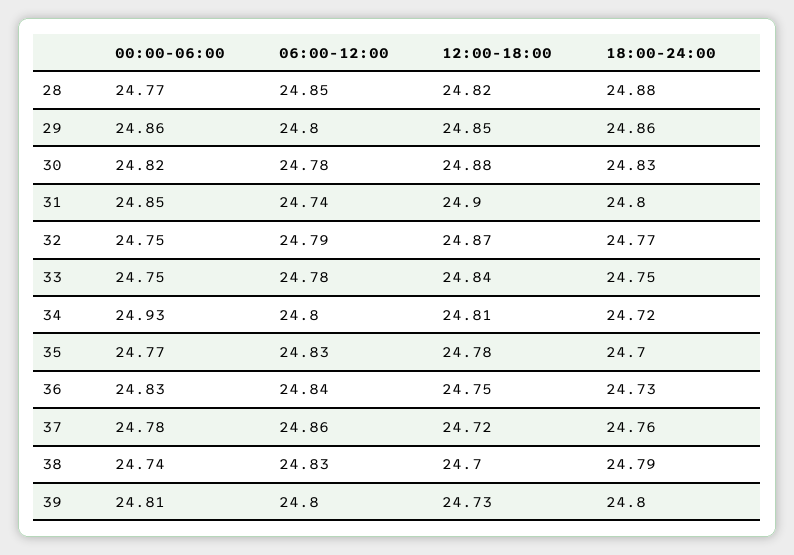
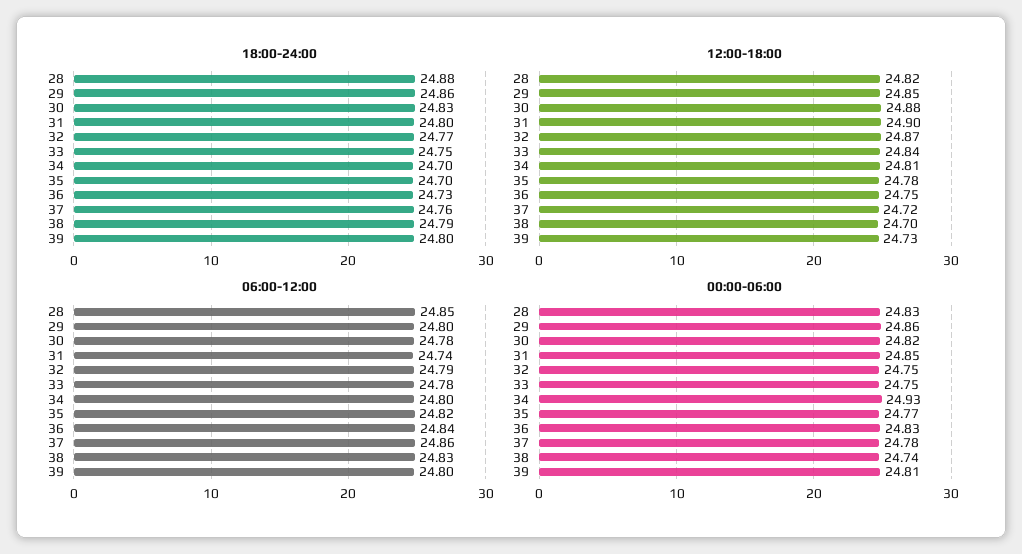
00:00-06:00, 28: 24.77 -> 24.83
18:00-24:00, 34: 24.72 -> 24.7
06:00-12:00, 35: 24.83 -> 24.82

